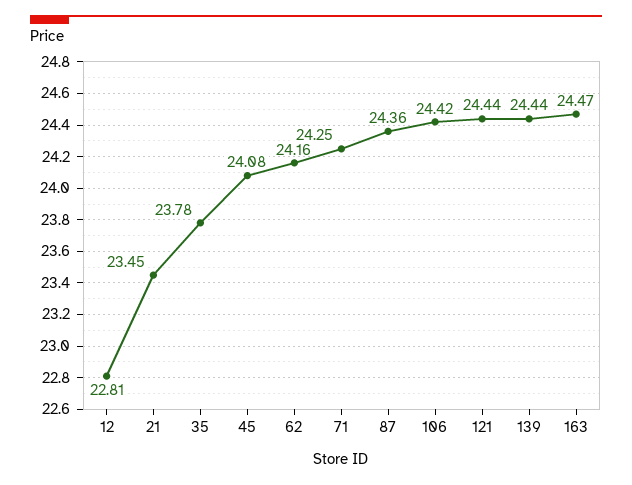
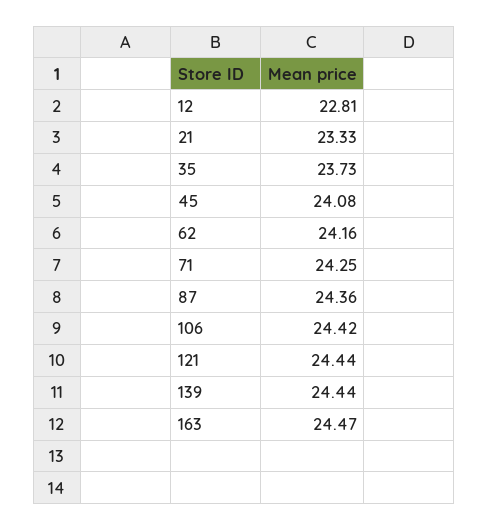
21: 23.45 -> 23.33
35: 23.78 -> 23.73

